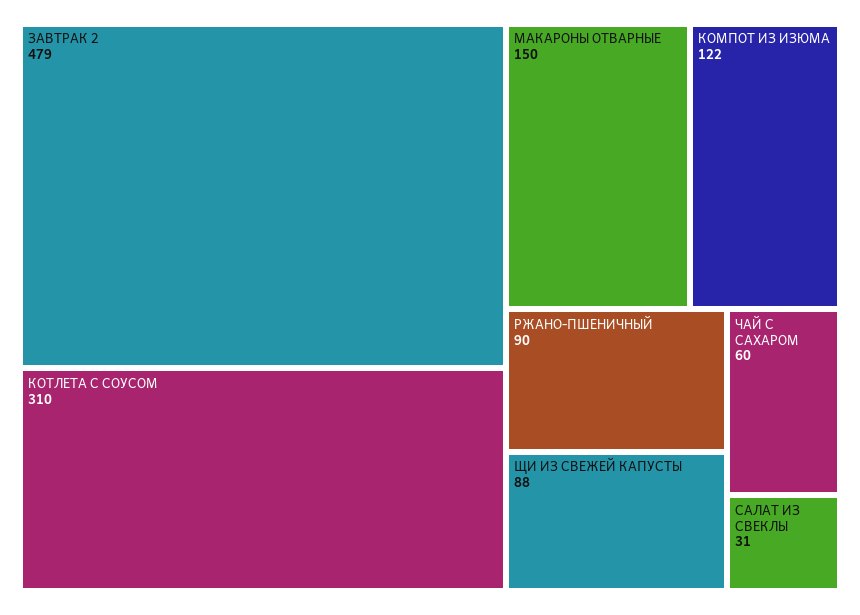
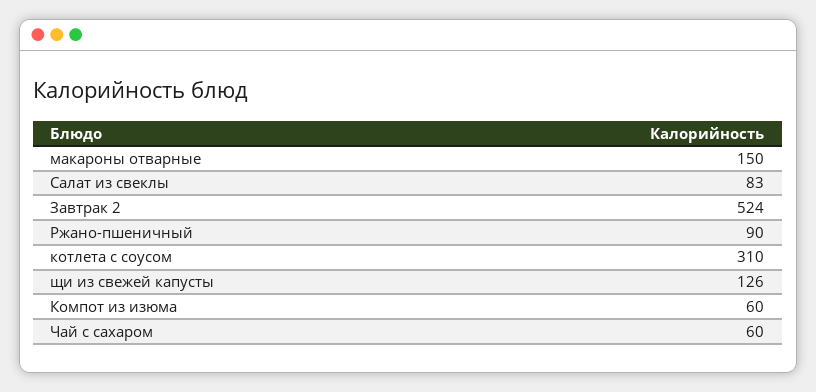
ЗАВТРАК 2: 479 -> 524
КОМПОТ ИЗ ИЗЮМА: 122 -> 60
ЩИ ИЗ СВЕЖЕЙ КАПУСТЫ: 88 -> 126
САЛАТ ИЗ СВЕКЛЫ: 31 -> 83

